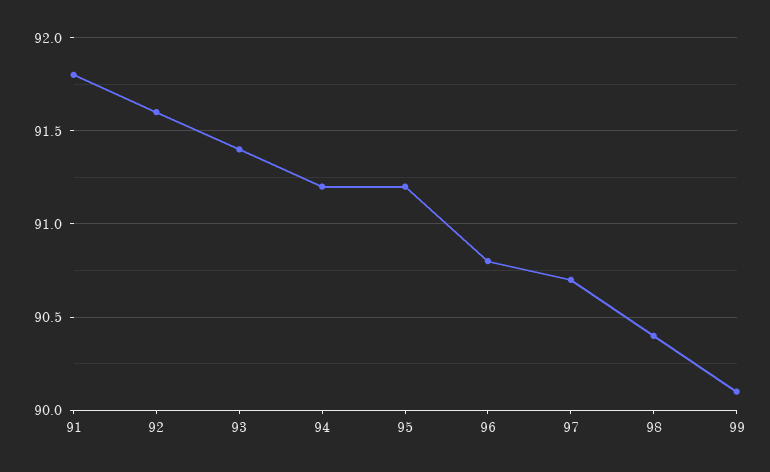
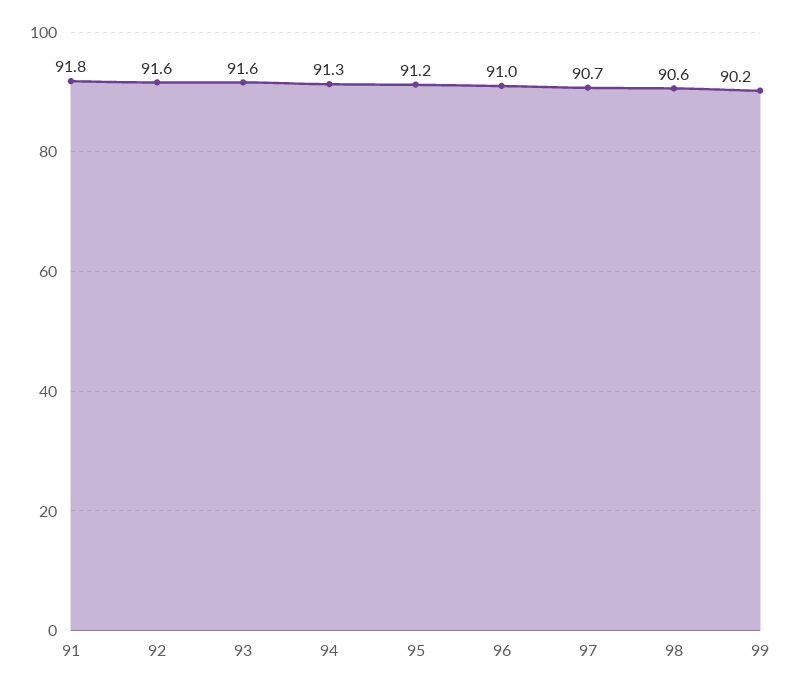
93: 91.4 -> 91.6
94: 91.2 -> 91.3
96: 90.8 -> 91
98: 90.4 -> 90.6
99: 90.1 -> 90.2

